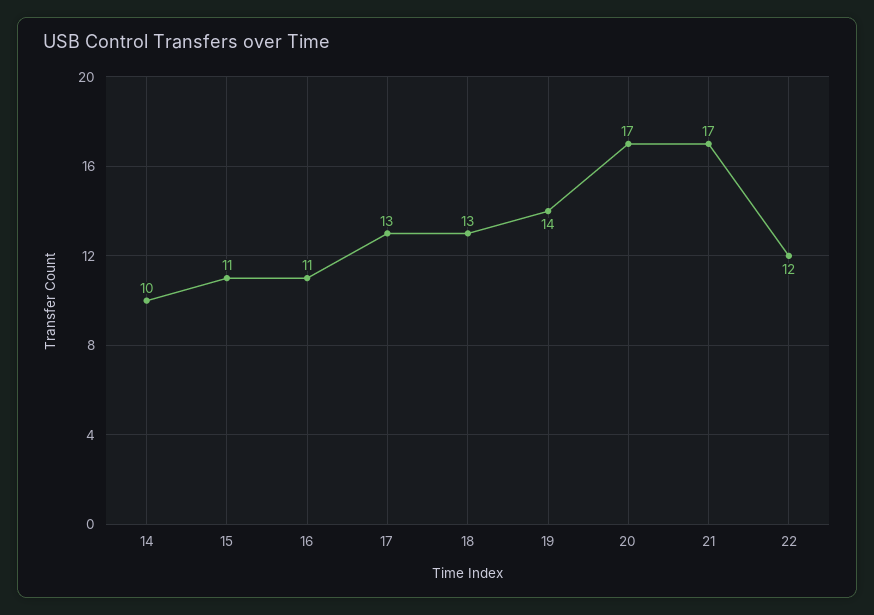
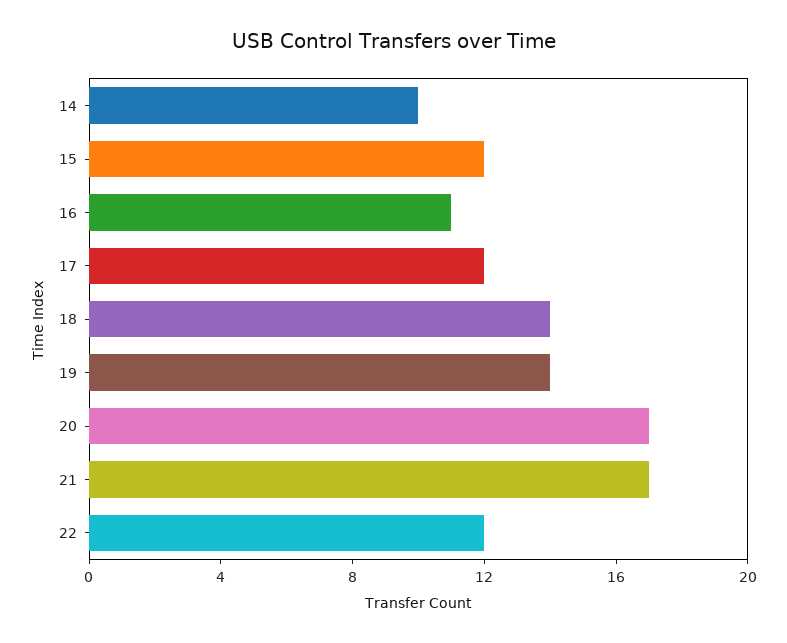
15: 11 -> 12
17: 13 -> 12
18: 13 -> 14

